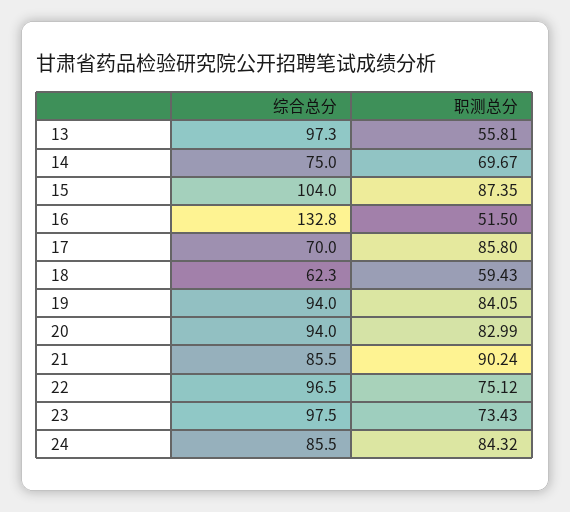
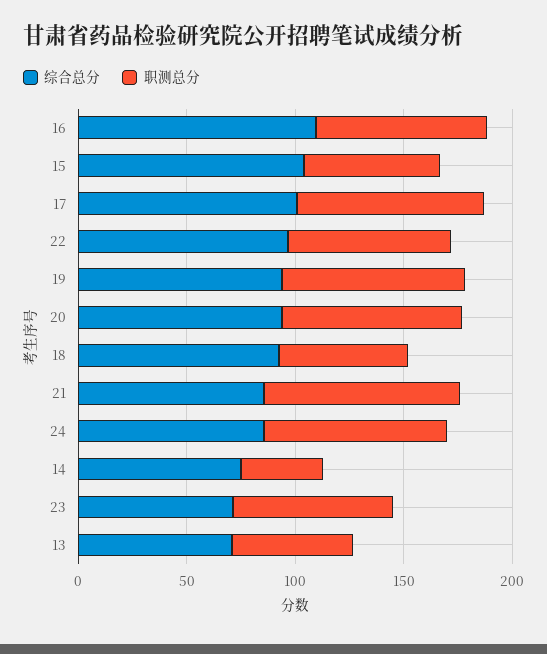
综合总分, 13: 97.3 -> 70
职测总分, 14: 69.67 -> 40
职测总分, 15: 87.35 -> 60
综合总分, 16: 132.8 -> 110
职测总分, 16: 51.5 -> 80
综合总分, 17: 70 -> 100
综合总分, 18: 62.3 -> 90
综合总分, 23: 97.5 -> 70

